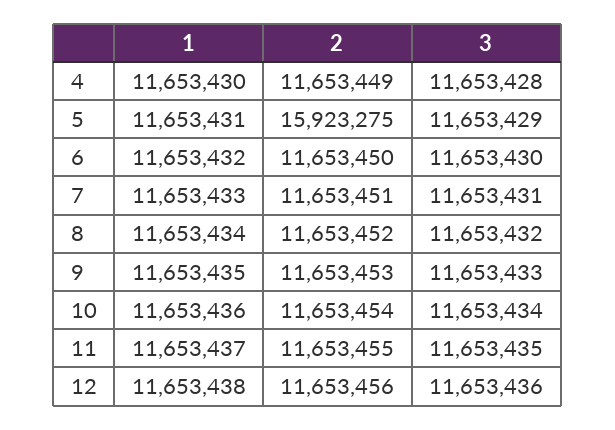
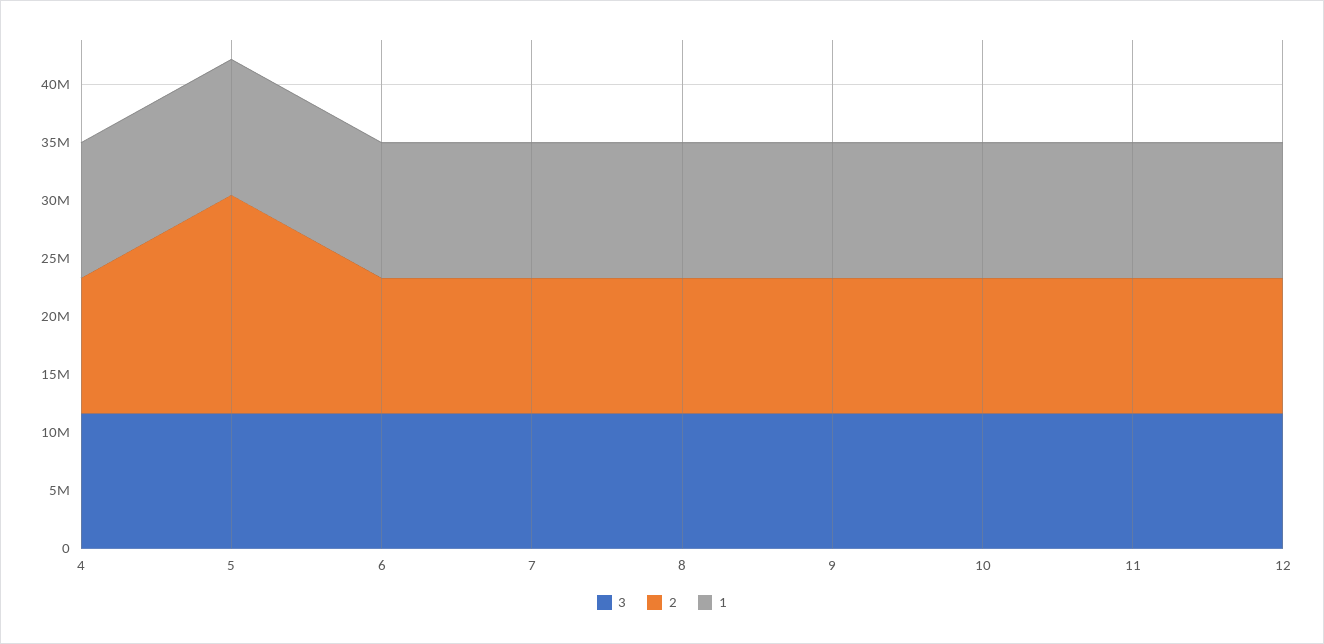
2, 5: 15923275 -> 19000000

